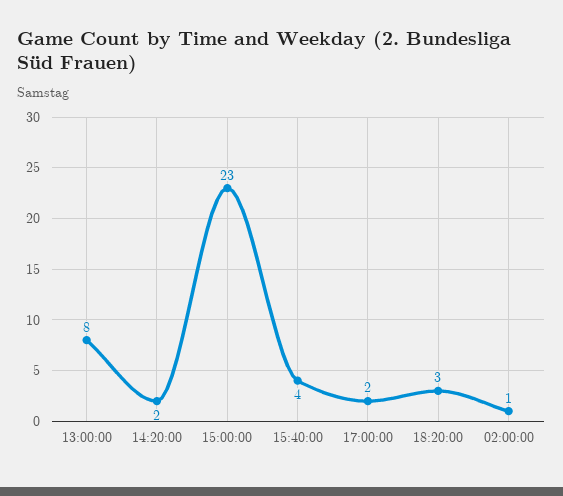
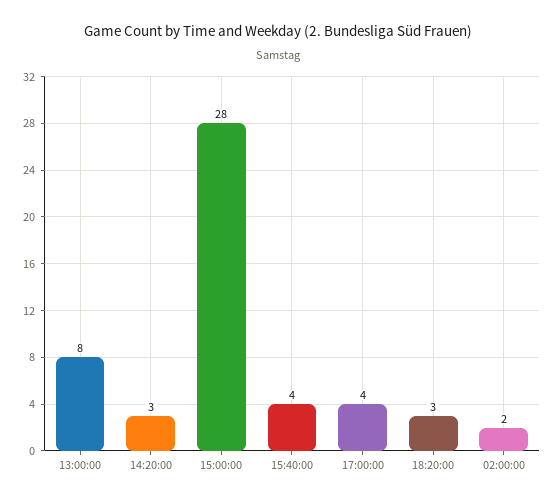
14:20:00: 2 -> 3
15:00:00: 23 -> 28
17:00:00: 2 -> 4
02:00:00: 1 -> 2

